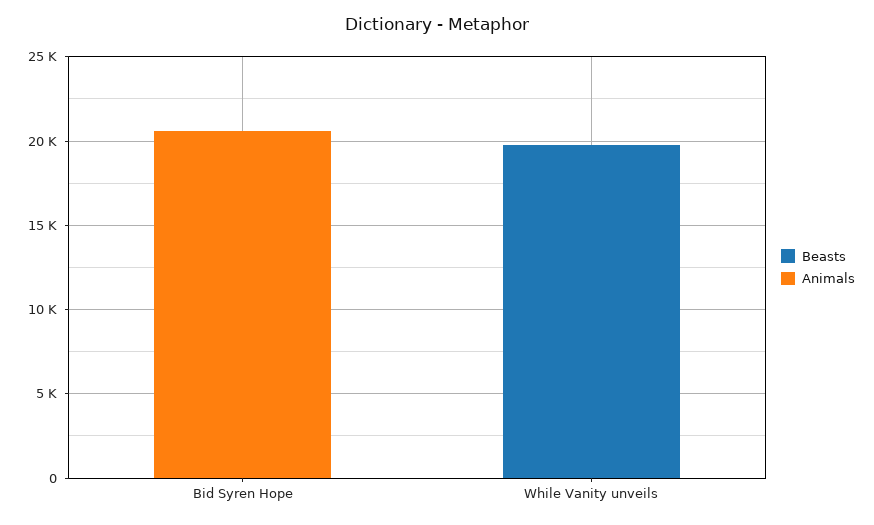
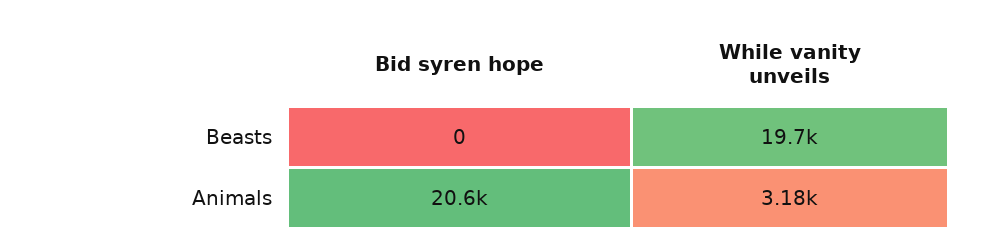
Animals, While Vanity unveils: 0 -> 3180

